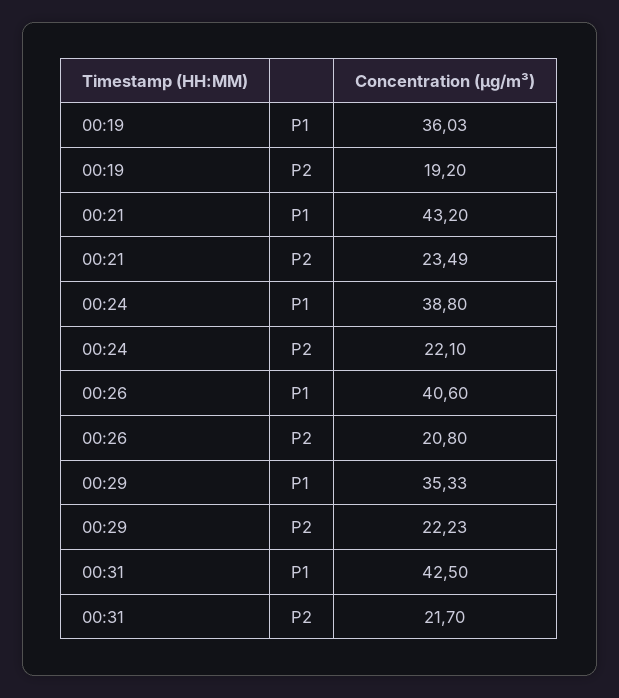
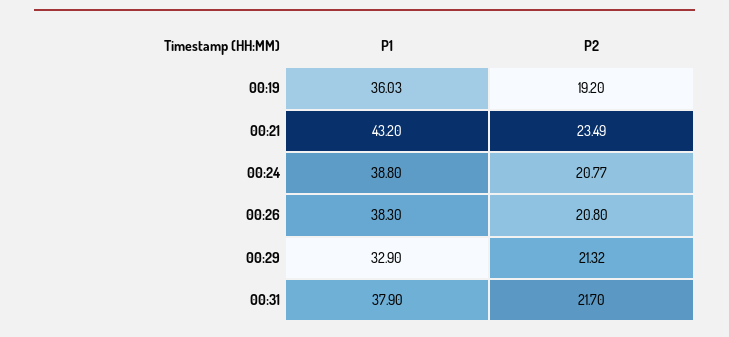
00:24, P2: 22.1 -> 20.77
00:26, P1: 40.6 -> 38.3
00:29, P1: 35.33 -> 32.9
00:29, P2: 22.23 -> 21.32
00:31, P1: 42.5 -> 37.9

